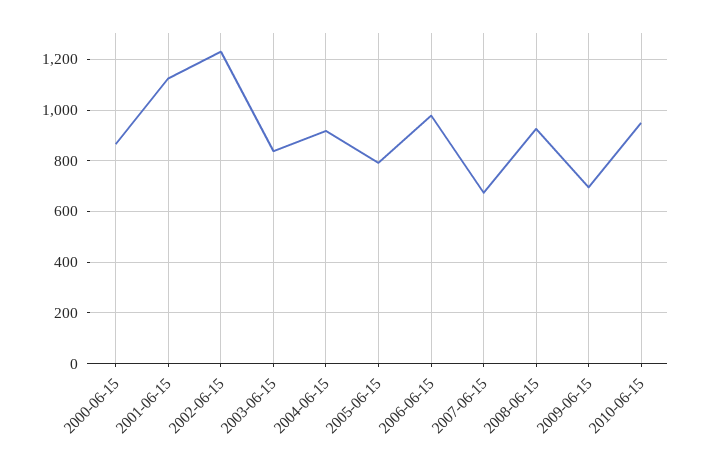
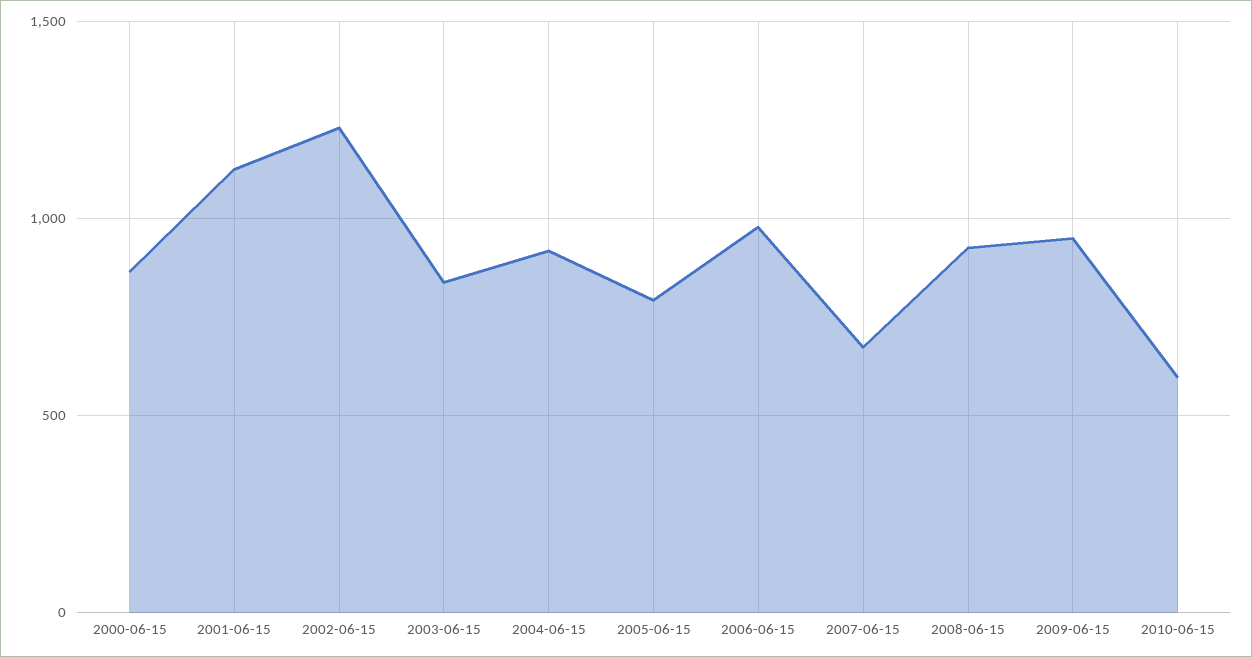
2009-06-15: 700 -> 950
2010-06-15: 950 -> 600

